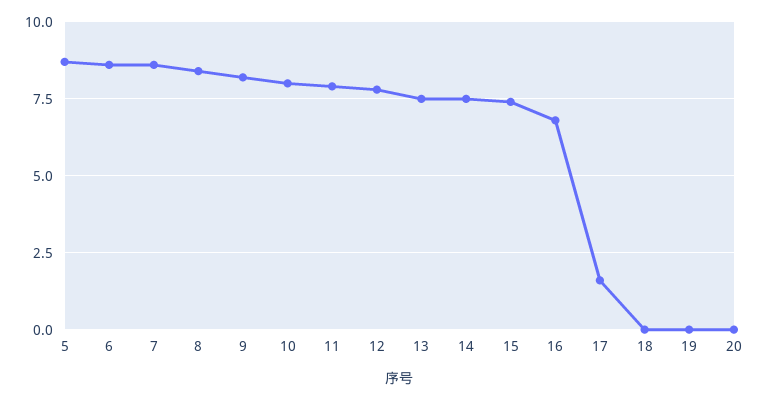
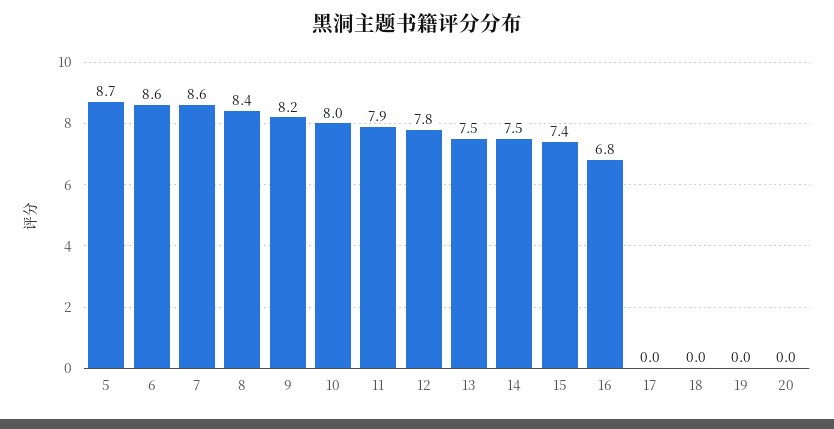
17: 1.5 -> 0

